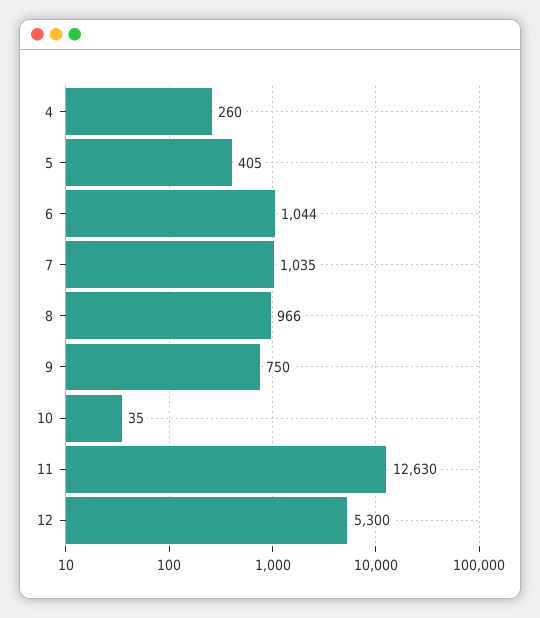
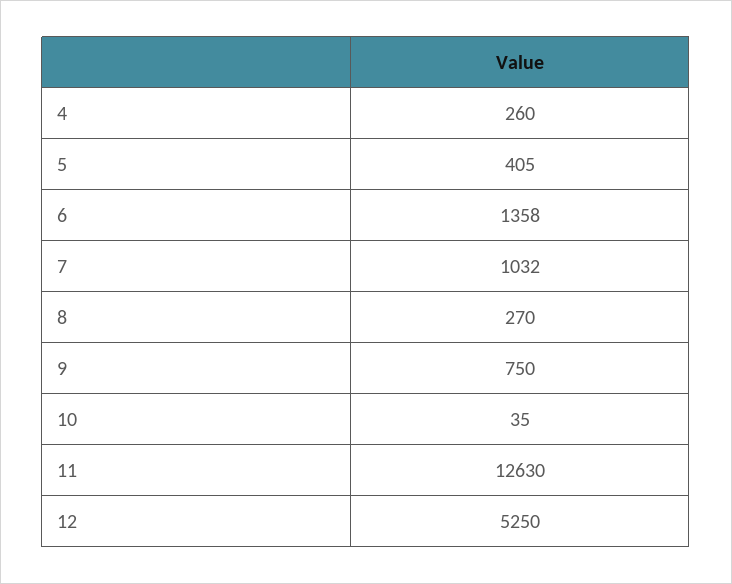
6: 1044 -> 1358
7: 1035 -> 1032
8: 966 -> 270
12: 5300 -> 5250

